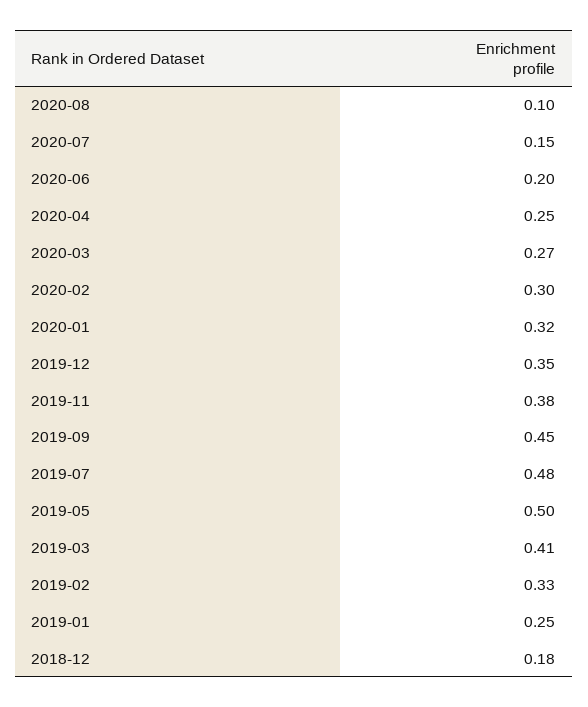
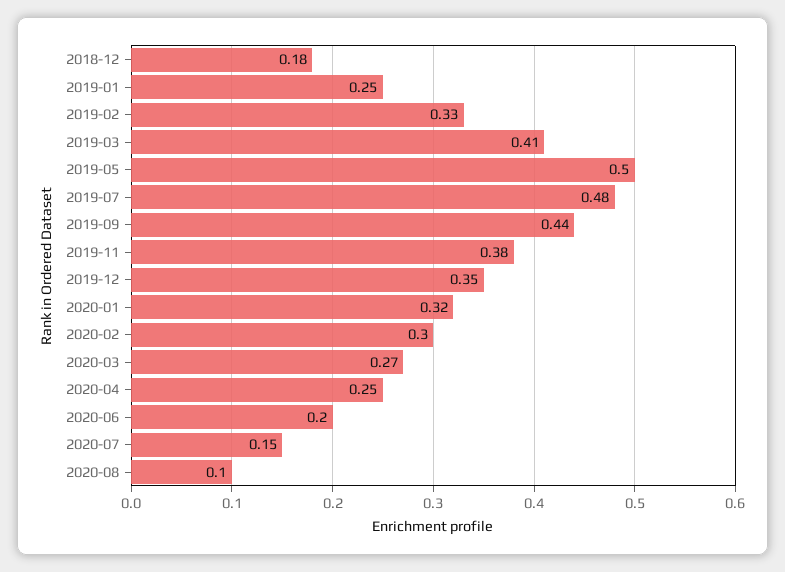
2019-09: 0.45 -> 0.44

